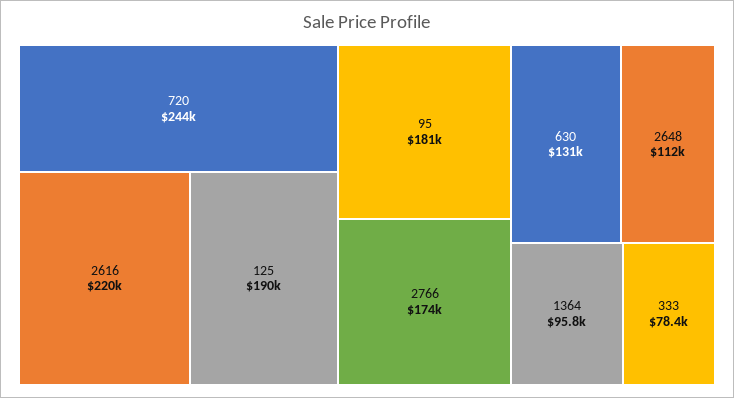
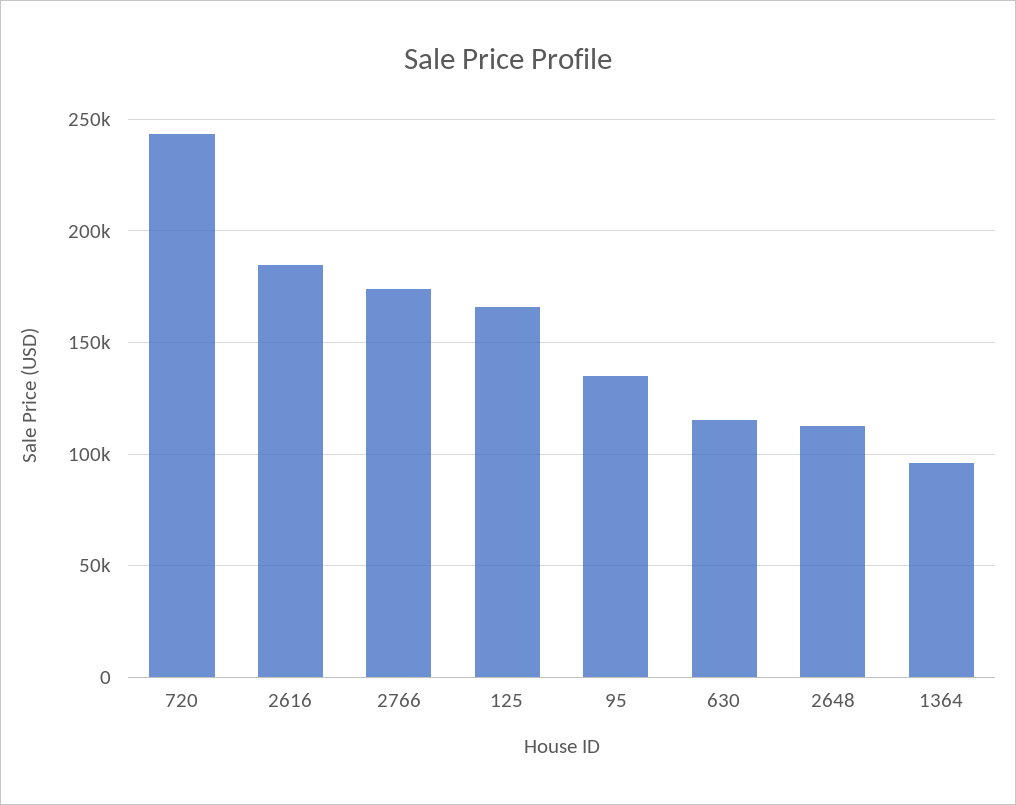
2616: 220000 -> 185000
125: 190000 -> 165000
95: 181000 -> 135000
630: 131000 -> 115000
333: 78400 -> none

